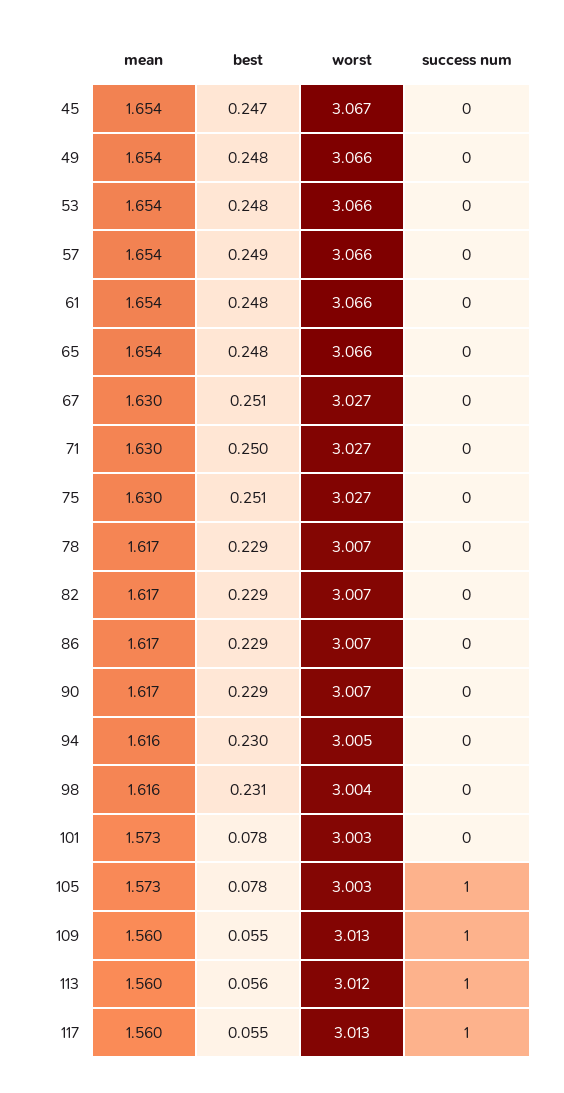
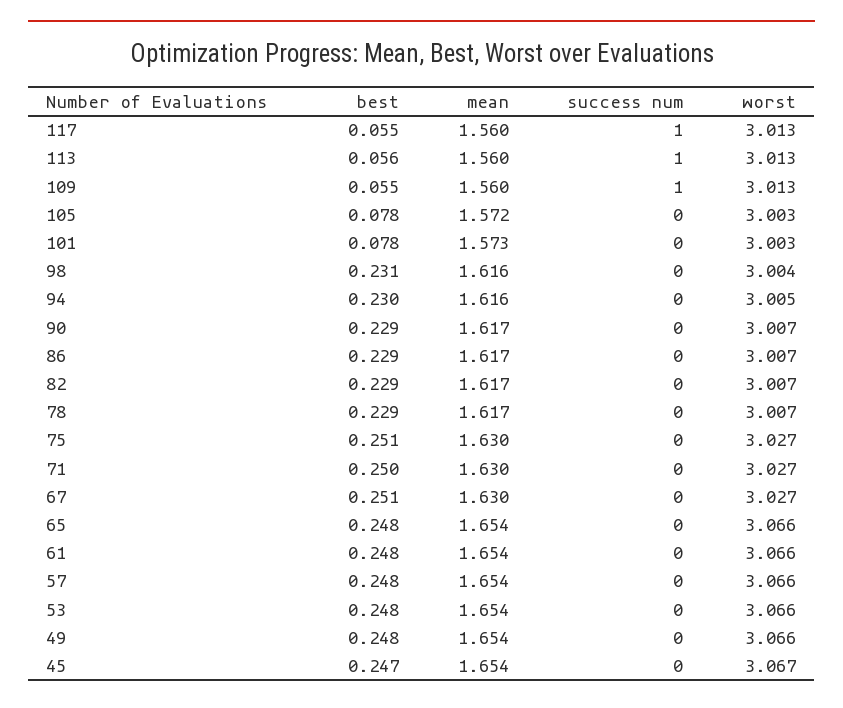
best, 57: 0.249 -> 0.248
mean, 105: 1.573 -> 1.572
success num, 105: 1 -> 0
worst, 113: 3.012 -> 3.013

